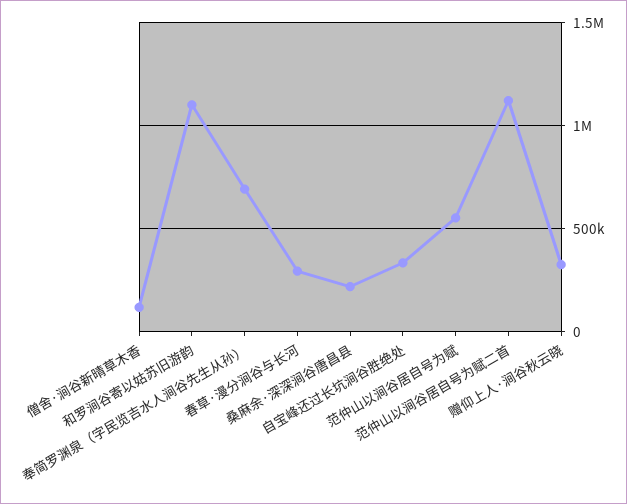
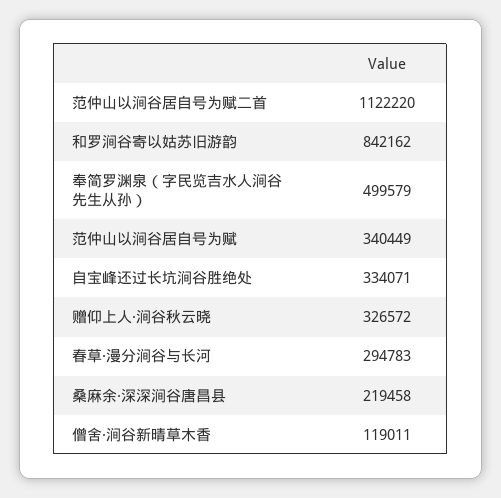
和罗涧谷寄以姑苏旧游韵: 1100000 -> 842162
奉简罗渊泉（字民览吉水人涧谷先生从孙）: 700000 -> 499579
范仲山以涧谷居自号为赋: 550000 -> 340449

